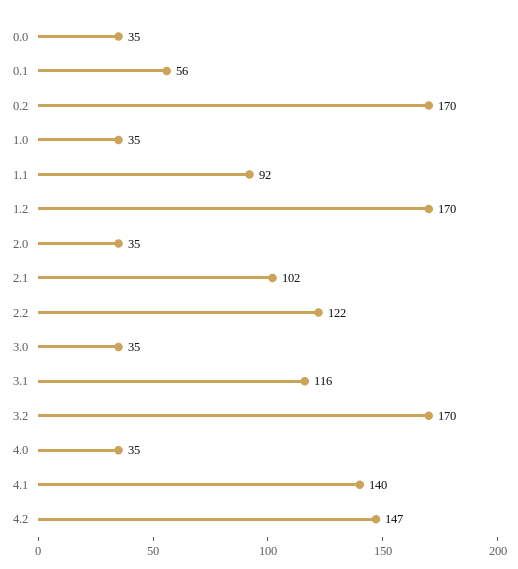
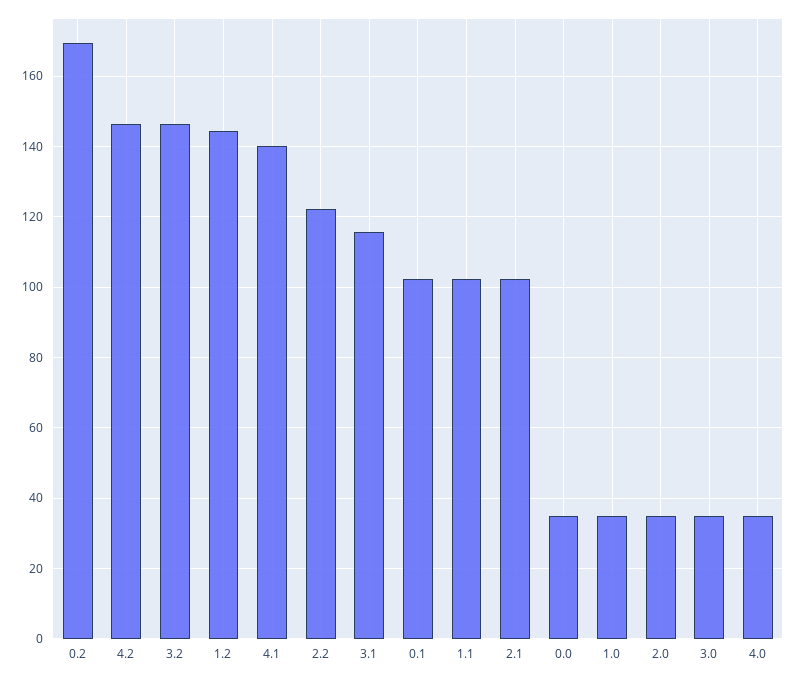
0.1: 56 -> 102
1.1: 92 -> 102
1.2: 170 -> 144
3.2: 170 -> 146

